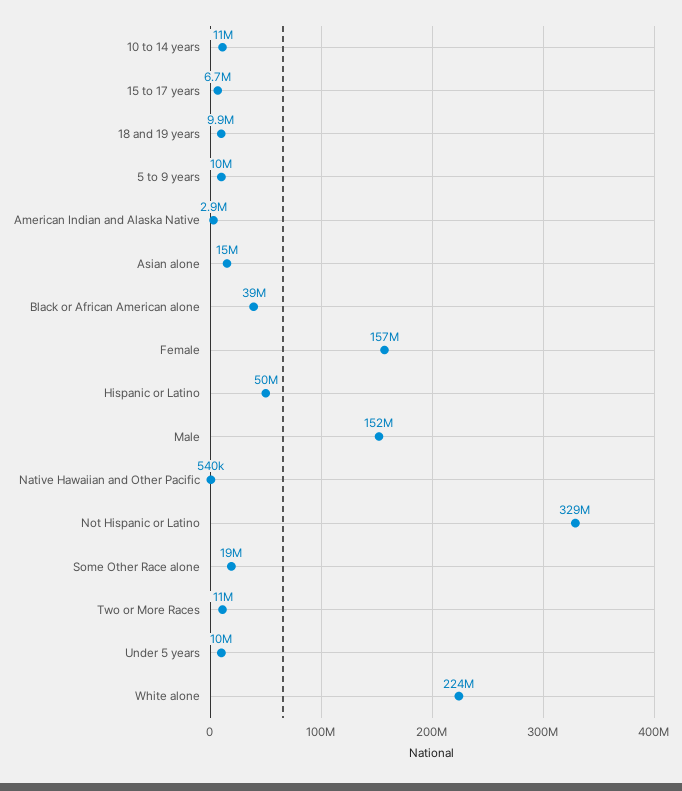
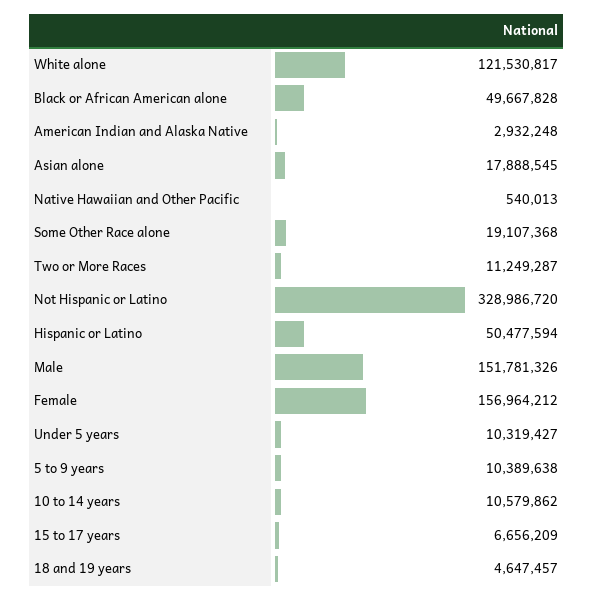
18 and 19 years: 9900000 -> 4647457
Asian alone: 15000000 -> 17888545
Black or African American alone: 39000000 -> 49667828
White alone: 224000000 -> 121530817

